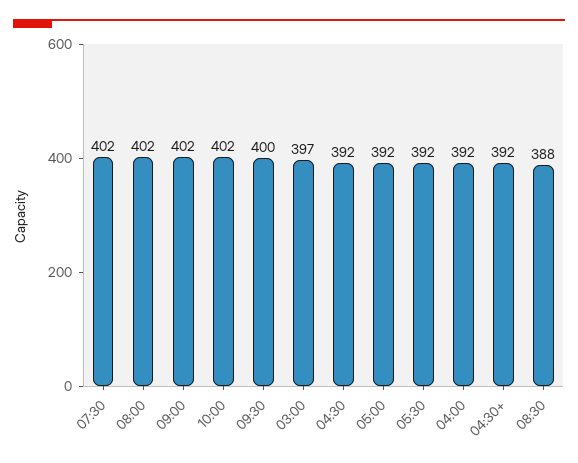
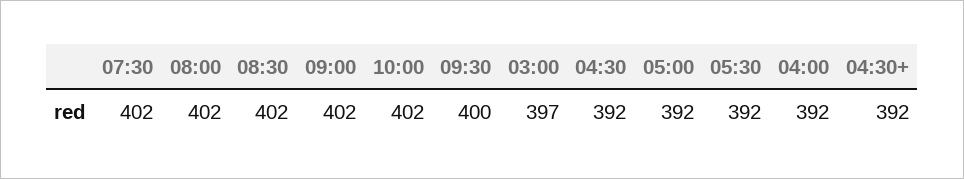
08:30: 388 -> 402

